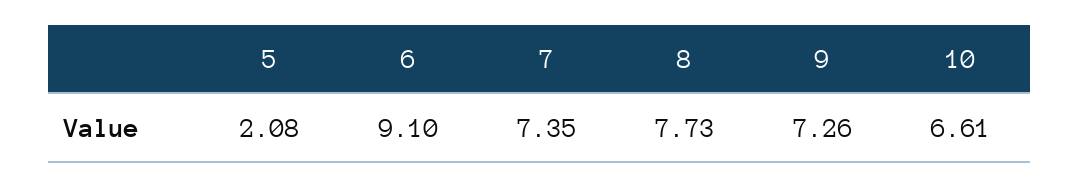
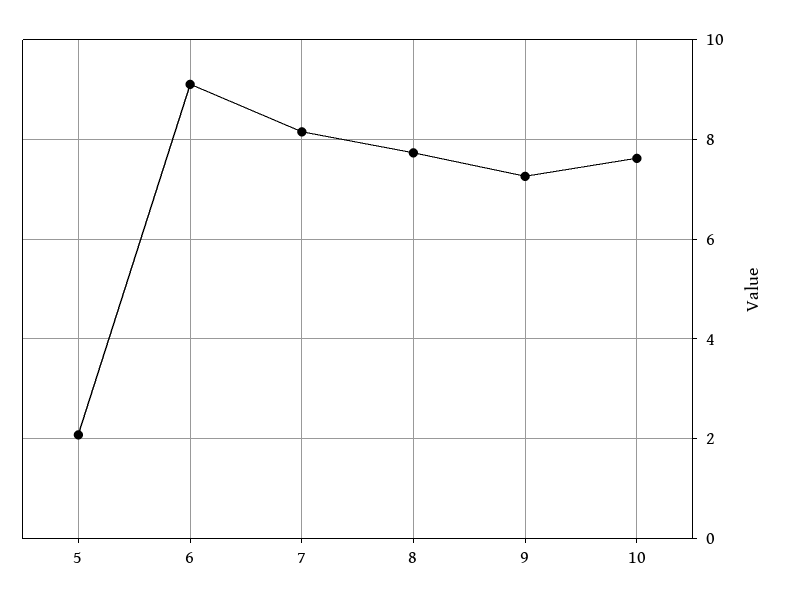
7: 7.35 -> 8.2
10: 6.61 -> 7.6

